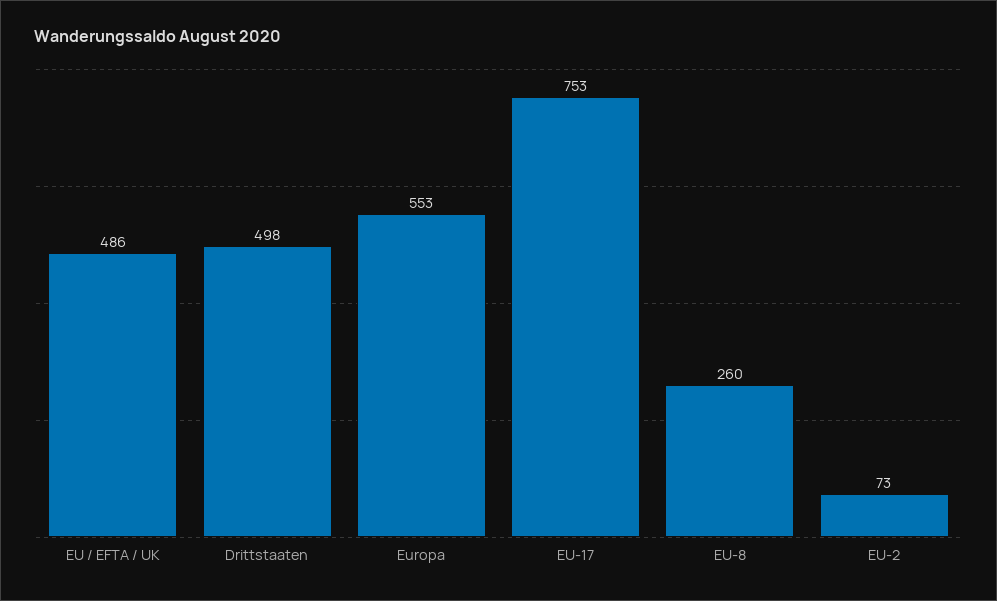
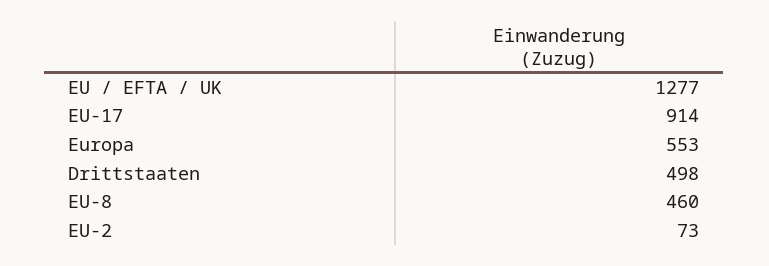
EU / EFTA / UK: 486 -> 1277
EU-17: 753 -> 914
EU-8: 260 -> 460

